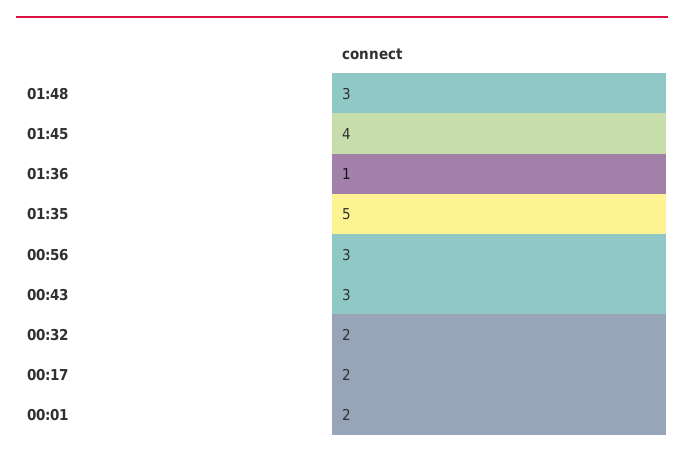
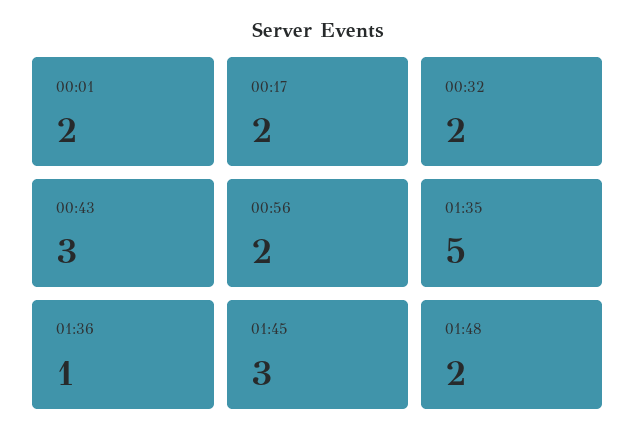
01:48: 3 -> 2
01:45: 4 -> 3
00:56: 3 -> 2

